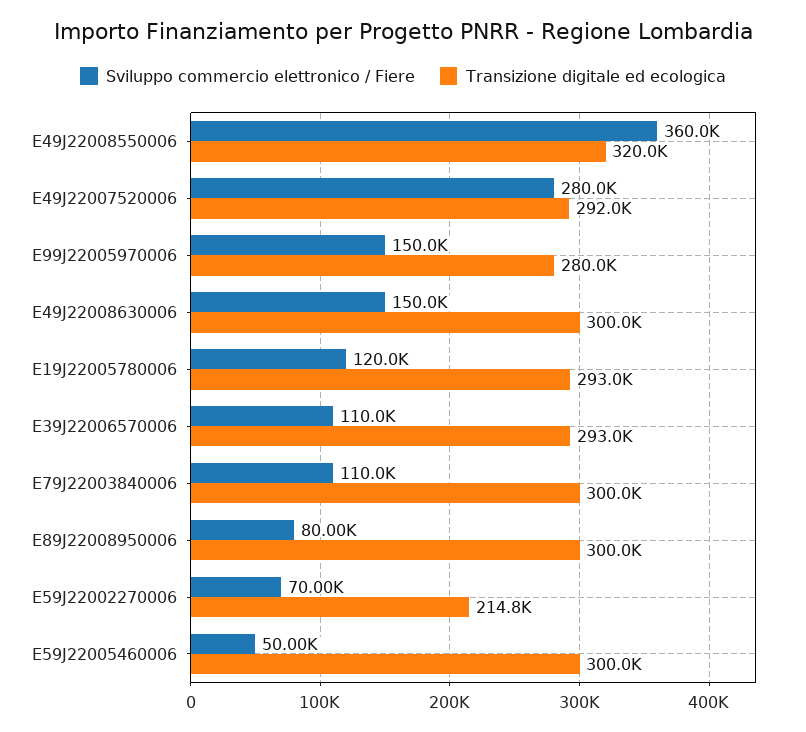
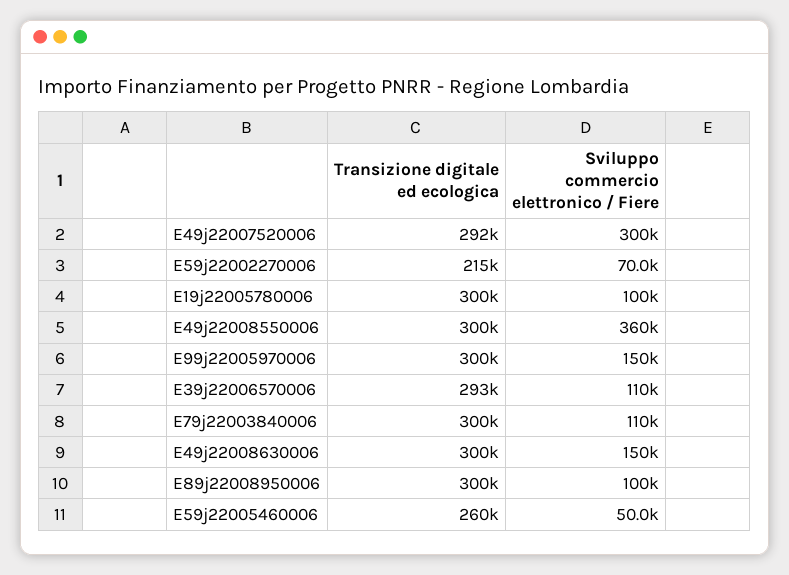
Transizione digitale ed ecologica, E49J22008550006: 320000 -> 300000
Sviluppo commercio elettronico / Fiere, E49J22007520006: 280000 -> 300000
Transizione digitale ed ecologica, E99J22005970006: 280000 -> 300000
Sviluppo commercio elettronico / Fiere, E19J22005780006: 120000 -> 100000
Transizione digitale ed ecologica, E19J22005780006: 293000 -> 300000
Sviluppo commercio elettronico / Fiere, E89J22008950006: 80000 -> 100000
Transizione digitale ed ecologica, E59J22005460006: 300000 -> 260000

